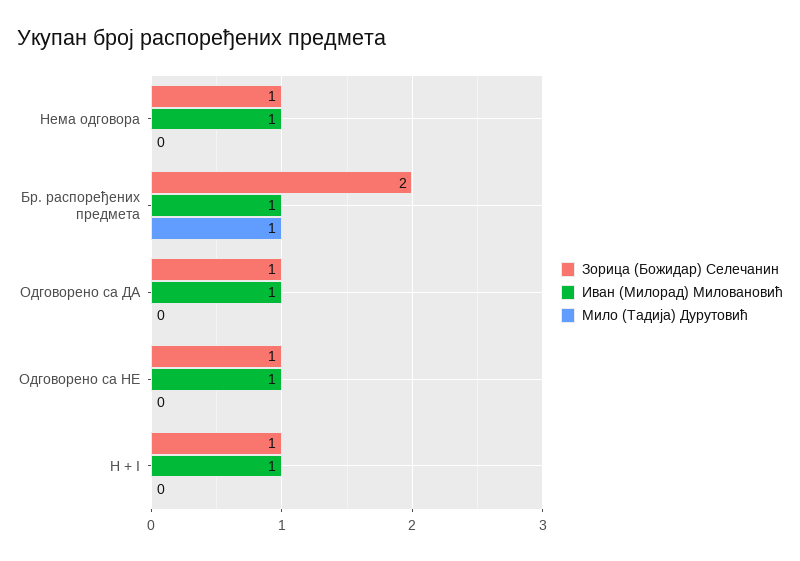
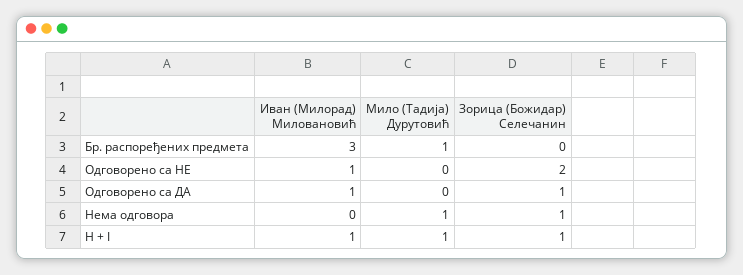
Иван (Милорад) Миловановић, Нема одговора: 1 -> 0
Мило (Тадија) Дурутовић, Нема одговора: 0 -> 1
Зорица (Божидар) Селечанин, Бр. распоређених предмета: 2 -> 0
Иван (Милорад) Миловановић, Бр. распоређених предмета: 1 -> 3
Зорица (Божидар) Селечанин, Одговорено са НЕ: 1 -> 2
Мило (Тадија) Дурутовић, H + I: 0 -> 1

